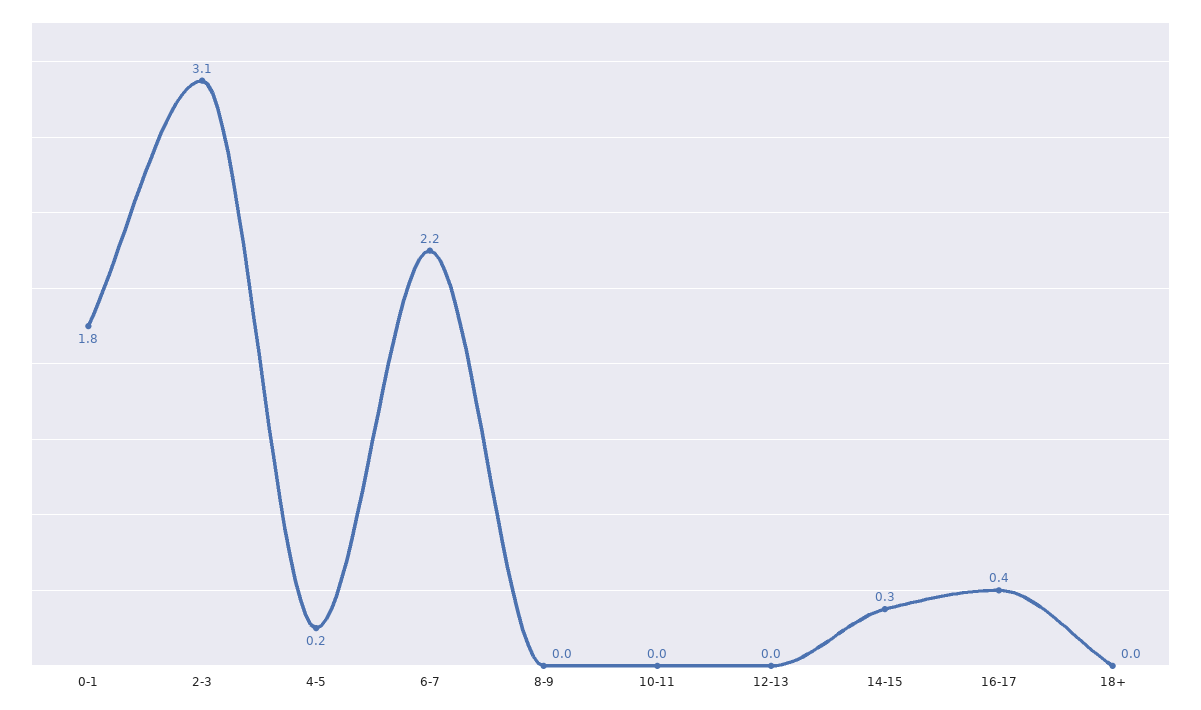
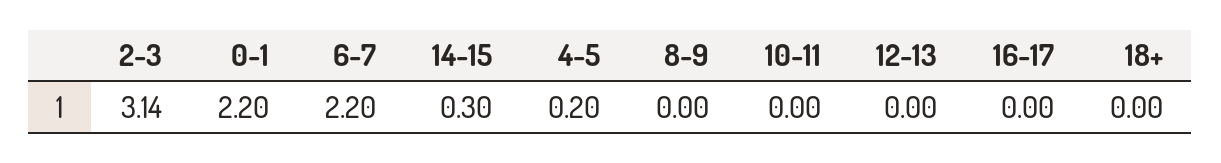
0-1: 1.8 -> 2.2
16-17: 0.4 -> 0

